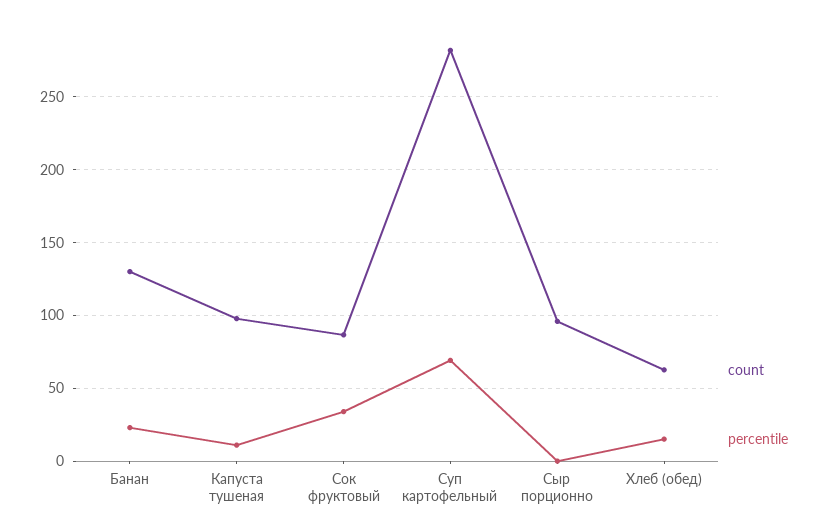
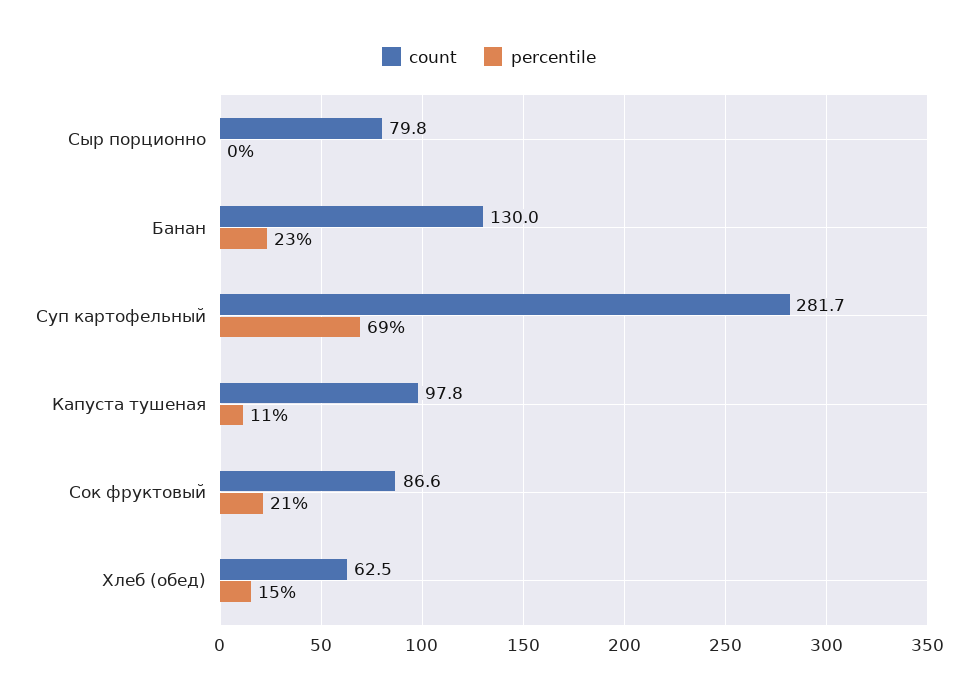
percentile, Сок фруктовый: 35 -> 21
count, Сыр порционно: 95 -> 79.8

